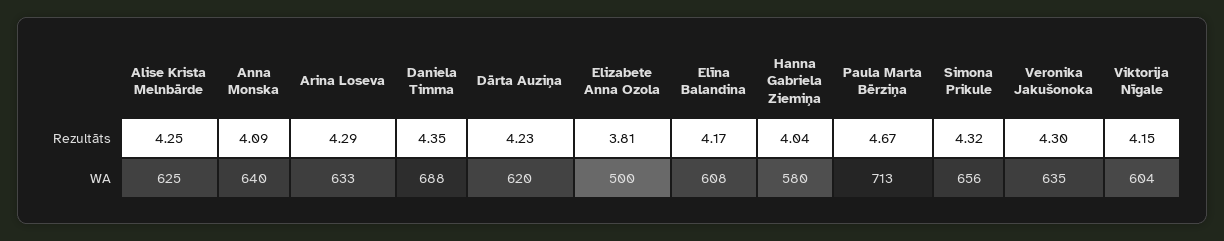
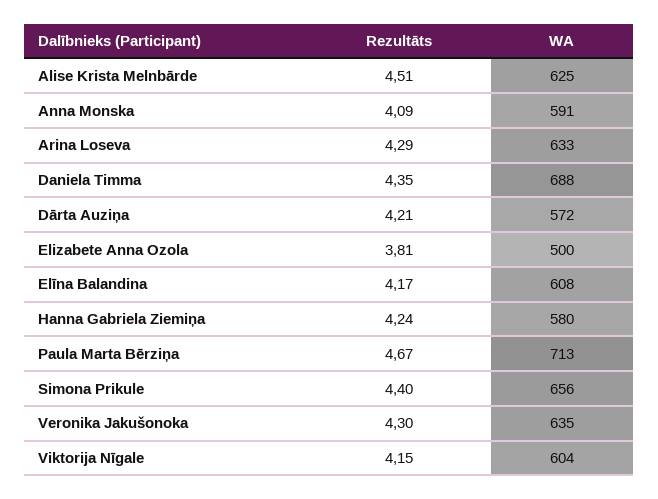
Alise Krista Melnbārde, Rezultāts: 4.25 -> 4.51
Dārta Auziņa, Rezultāts: 4.23 -> 4.21
Hanna Gabriela Ziemiņa, Rezultāts: 4.04 -> 4.24
Simona Prikule, Rezultāts: 4.32 -> 4.4
Anna Monska, WA: 640 -> 591
Dārta Auziņa, WA: 620 -> 572

